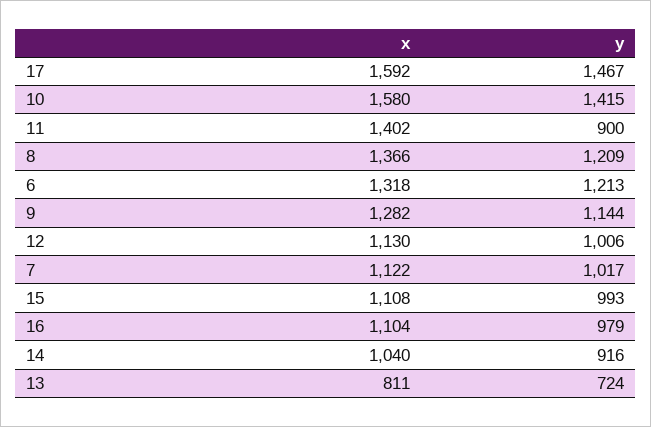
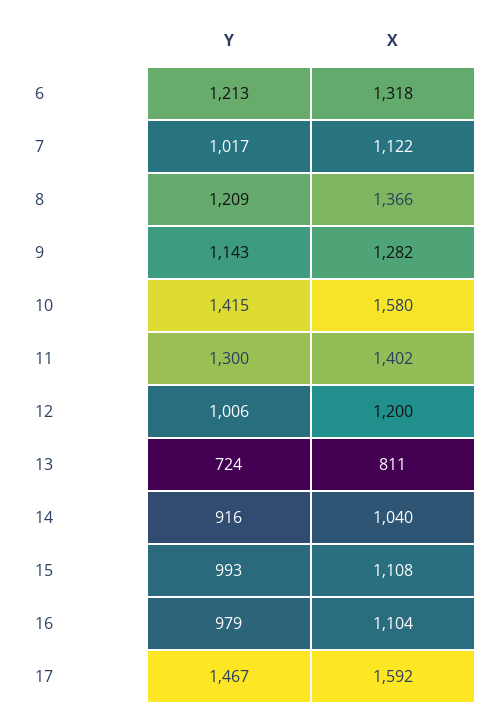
y, 11: 900 -> 1300
y, 9: 1144 -> 1143
x, 12: 1130 -> 1200

